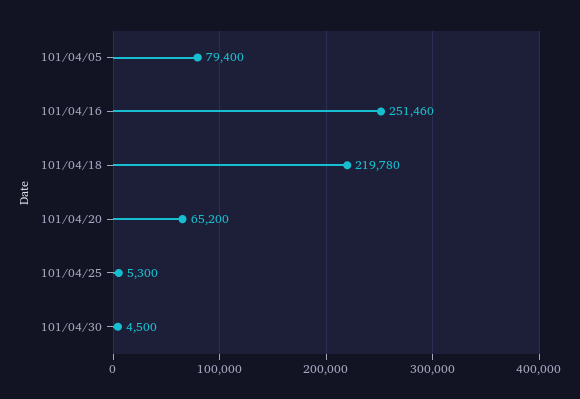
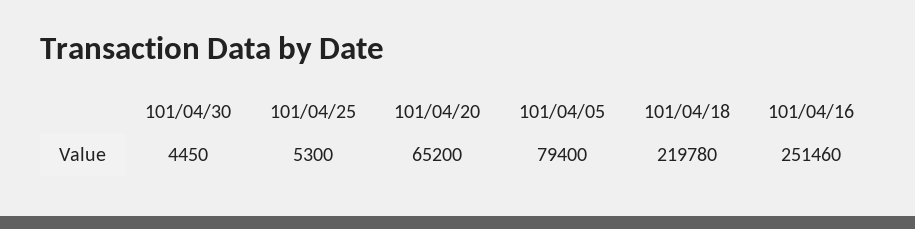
101/04/30: 4500 -> 4450

